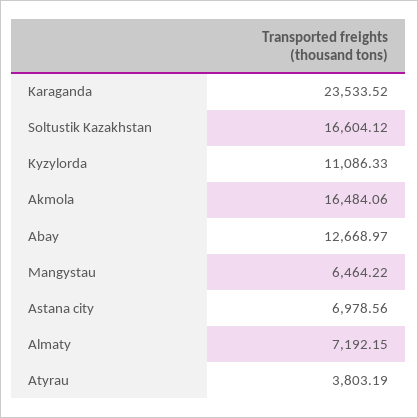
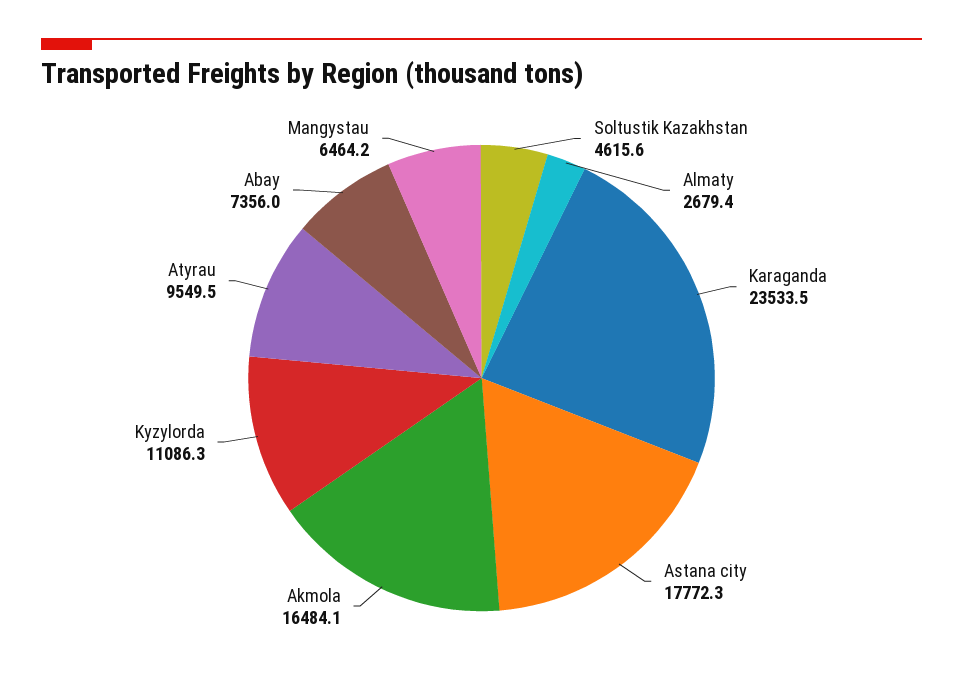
Soltustik Kazakhstan: 16604.12 -> 4615.6
Abay: 12668.97 -> 7356
Astana city: 6978.56 -> 17772.3
Almaty: 7192.15 -> 2679.4
Atyrau: 3803.19 -> 9549.5

